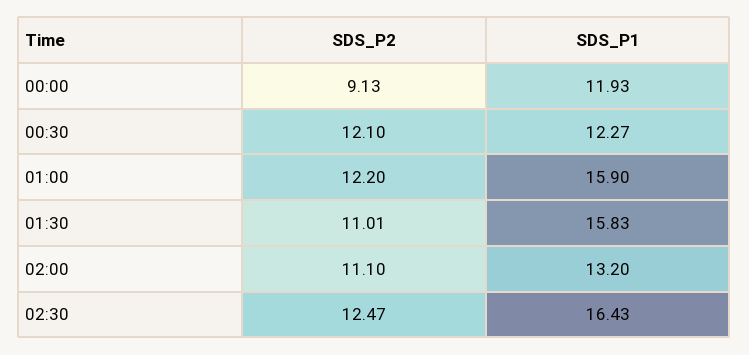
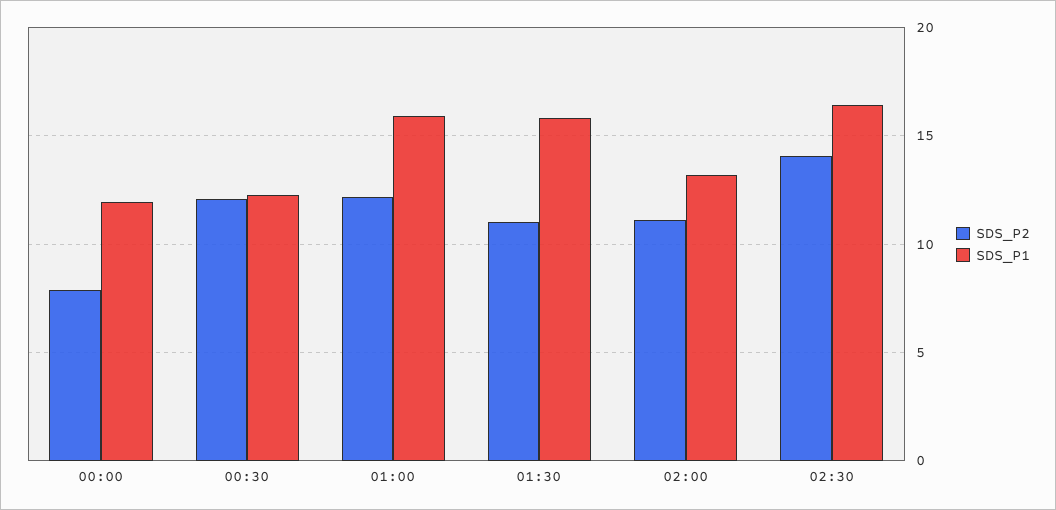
SDS_P2, 00:00: 9.13 -> 8
SDS_P2, 02:30: 12.47 -> 14

